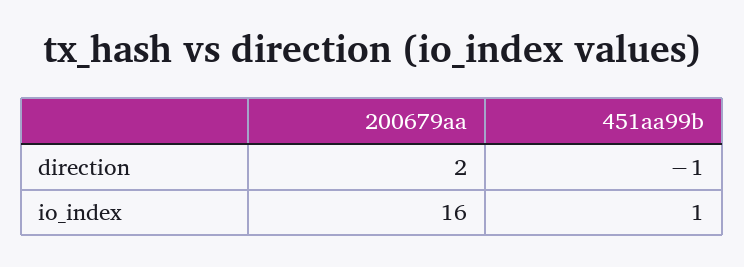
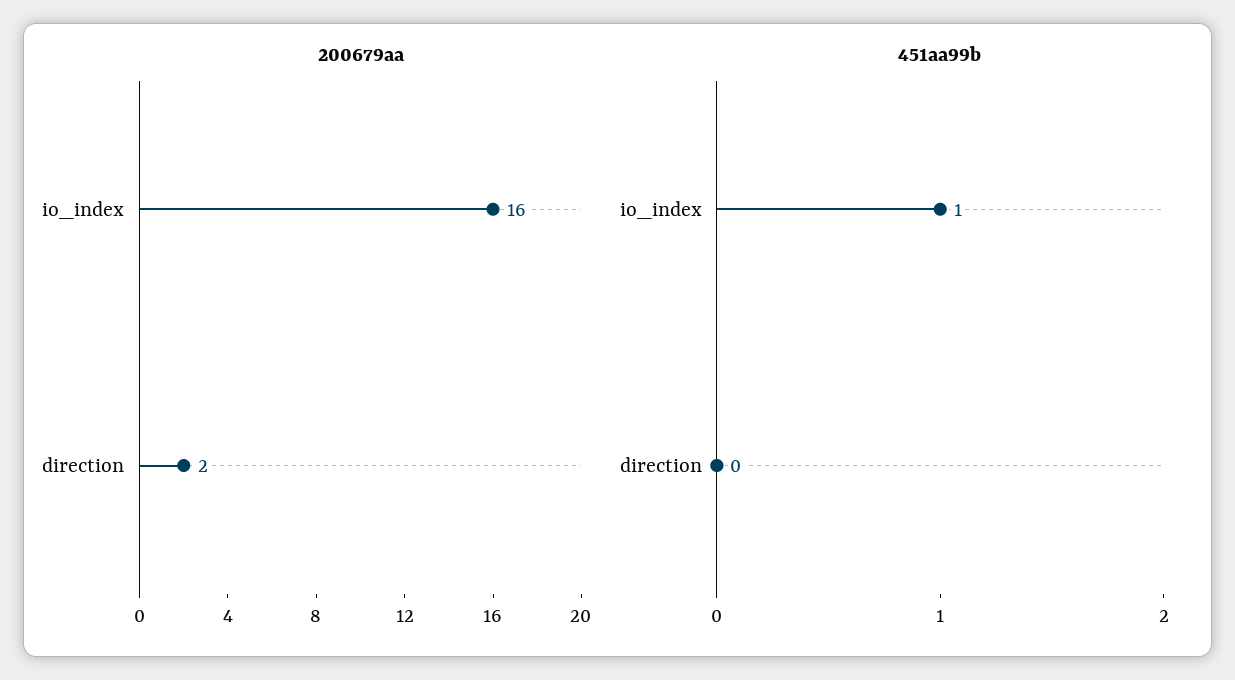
451aa99b, direction: -1 -> 0

